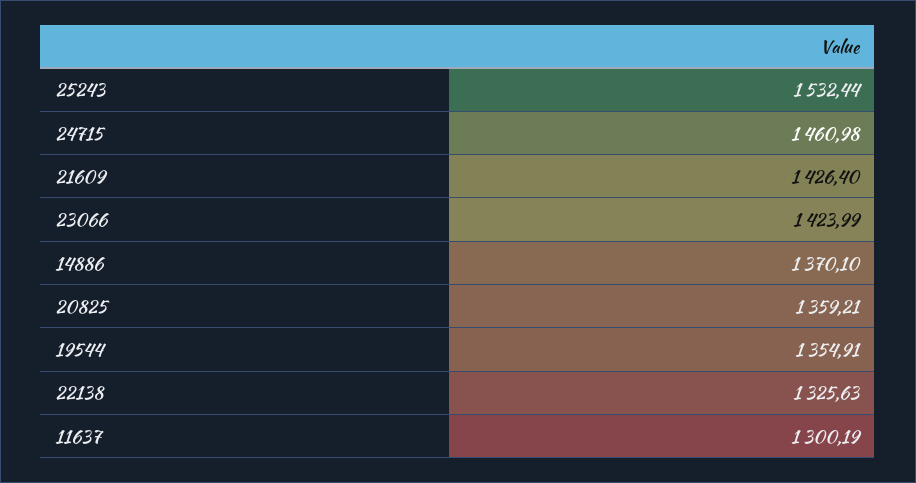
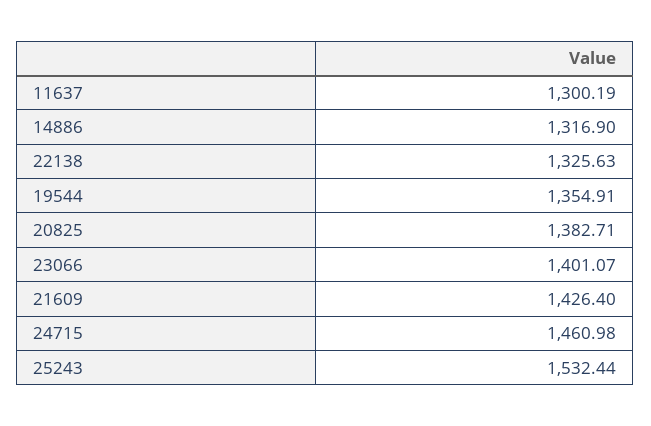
23066: 1423.99 -> 1401.07
14886: 1370.1 -> 1316.9
20825: 1359.21 -> 1382.71

